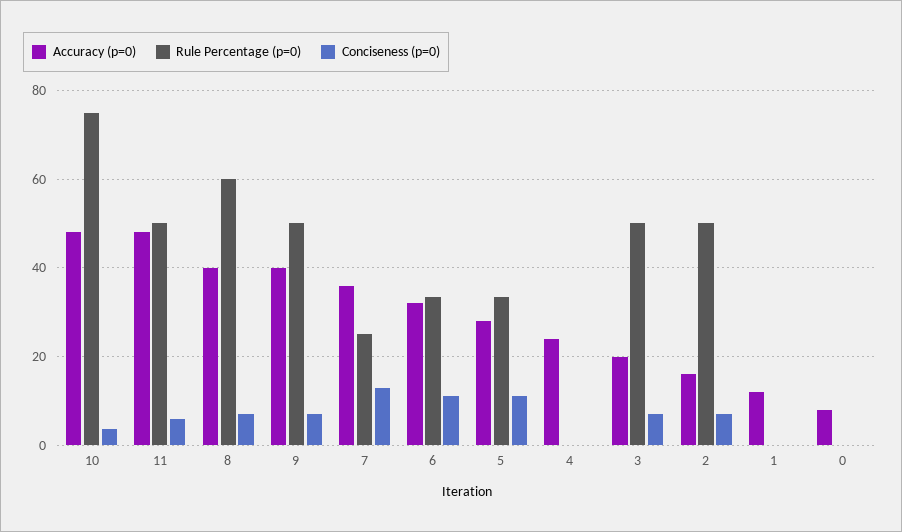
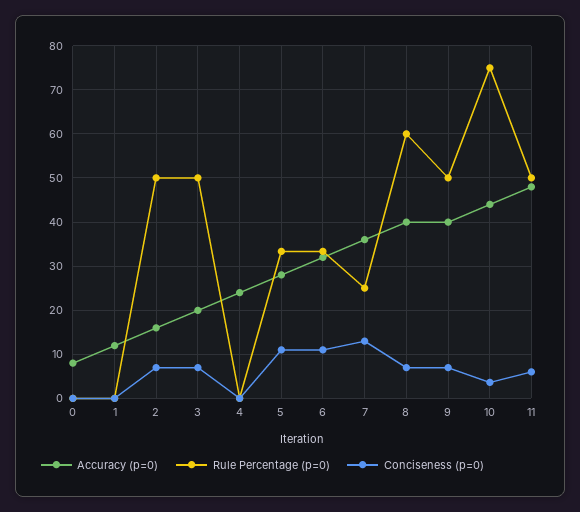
Accuracy (p=0), 10: 48 -> 44

